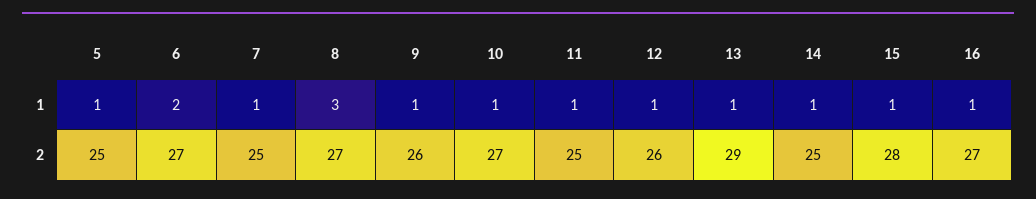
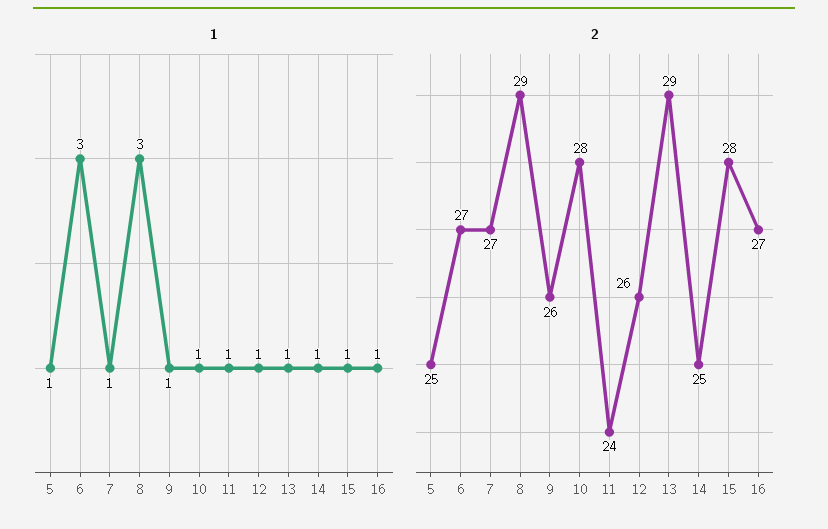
1, 6: 2 -> 3
2, 7: 25 -> 27
2, 8: 27 -> 29
2, 10: 27 -> 28
2, 11: 25 -> 24

